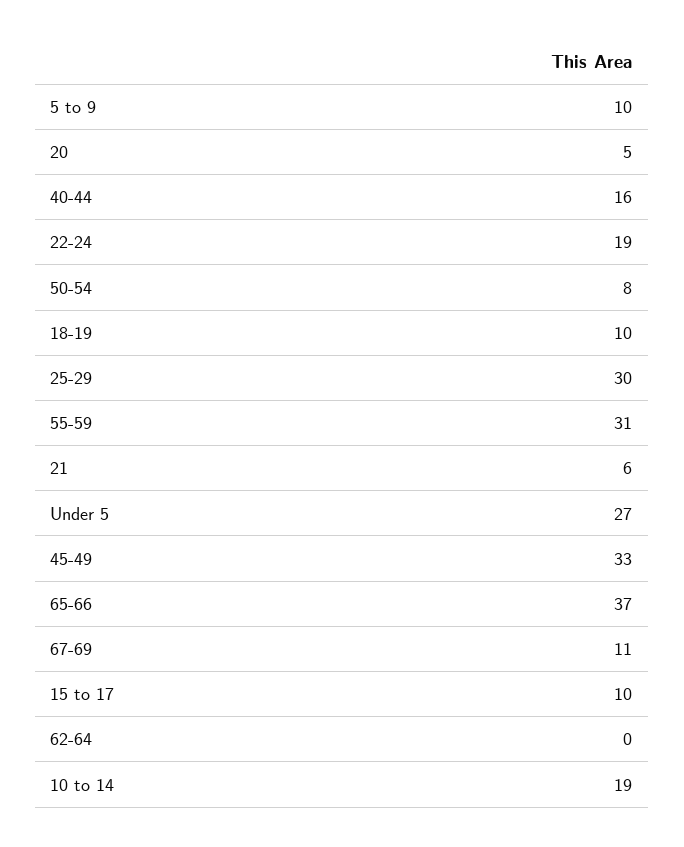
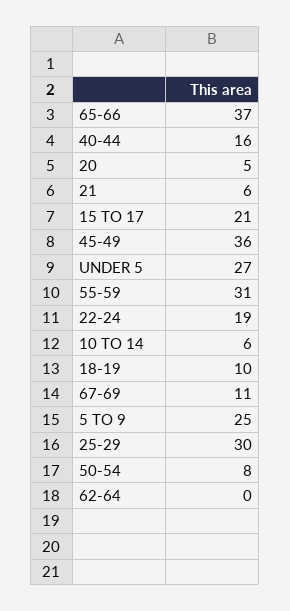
5 to 9: 10 -> 25
45-49: 33 -> 36
15 to 17: 10 -> 21
10 to 14: 19 -> 6

